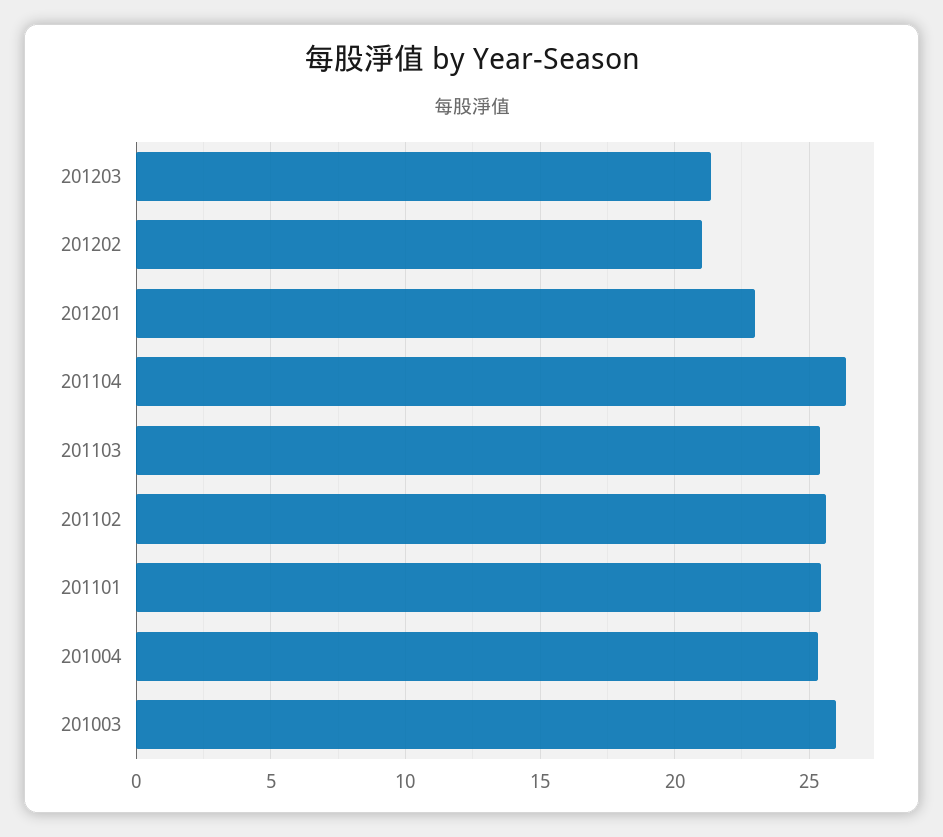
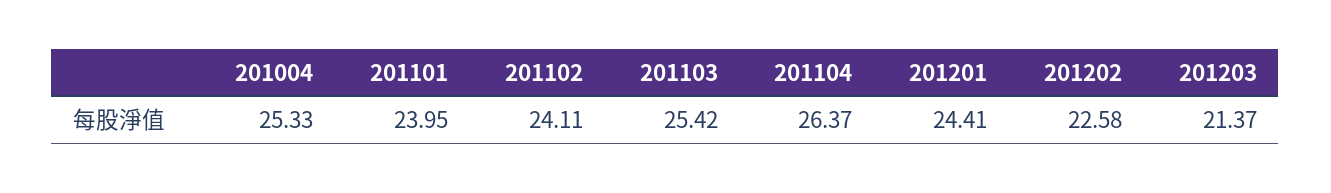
201202: 21 -> 22.58
201201: 23 -> 24.41
201102: 25.5 -> 24.11
201101: 25.5 -> 23.95
201003: 26 -> none

